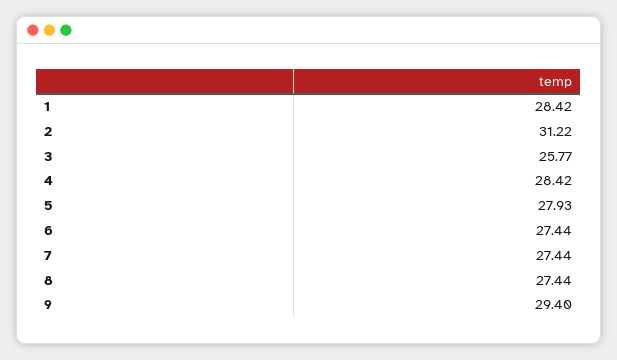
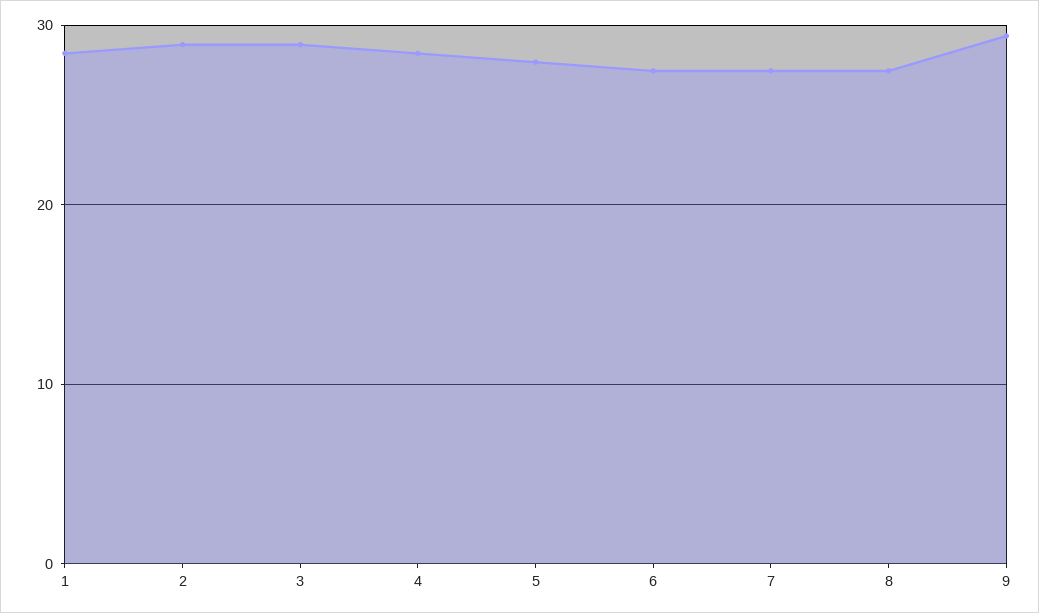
2: 31.22 -> 29
3: 25.77 -> 29

